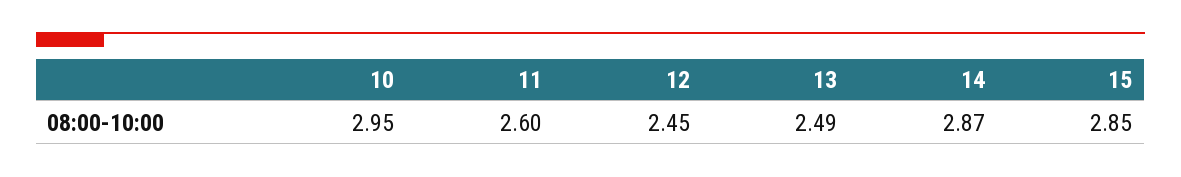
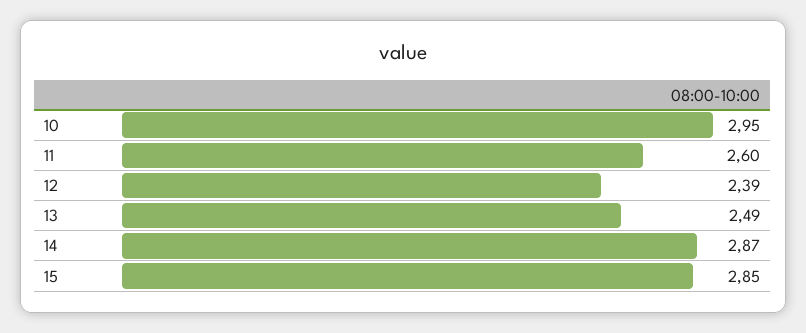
12: 2.45 -> 2.39

